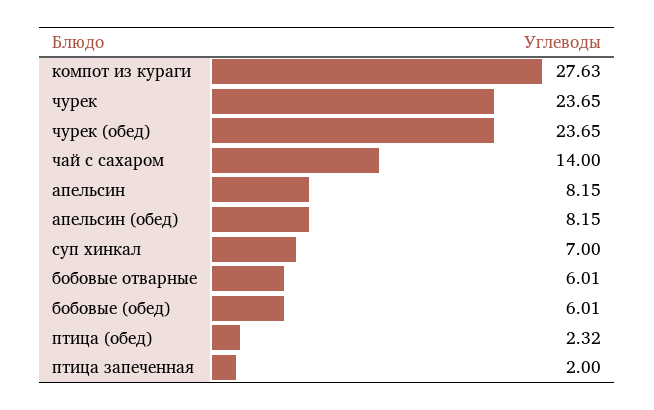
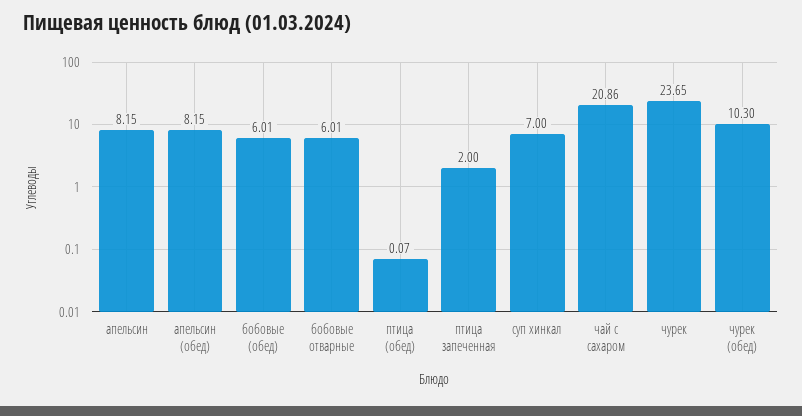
компот из кураги: 27.63 -> none
чурек (обед): 23.65 -> 10.3
чай с сахаром: 14 -> 20.86
птица (обед): 2.32 -> 0.07

